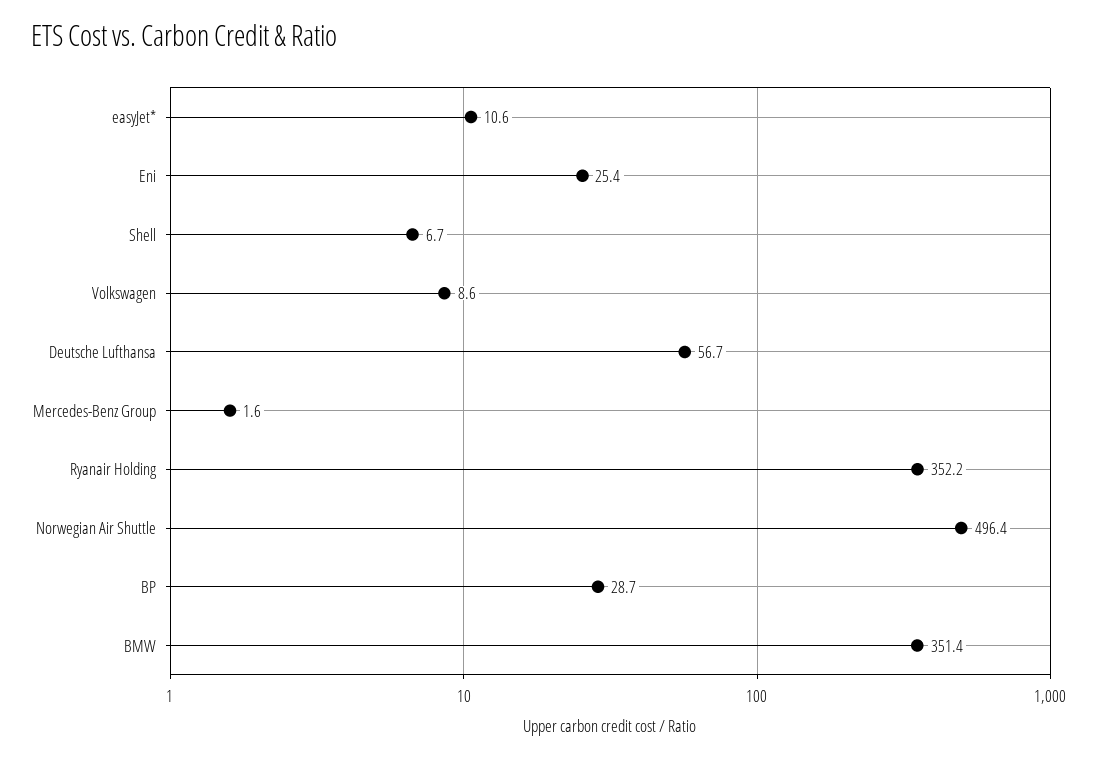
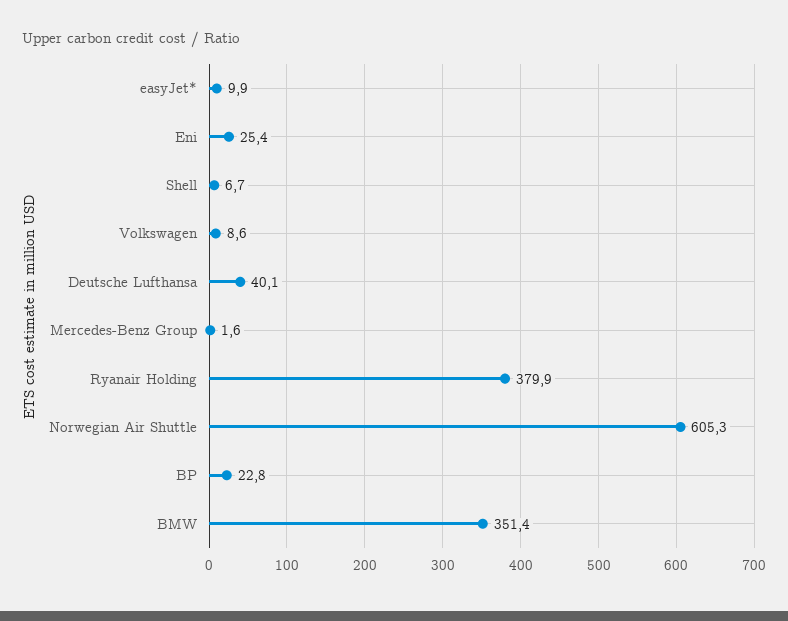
easyJet*: 10.6 -> 9.9
Deutsche Lufthansa: 56.7 -> 40.1
Ryanair Holding: 352.2 -> 379.9
Norwegian Air Shuttle: 496.4 -> 605.3
BP: 28.7 -> 22.8

